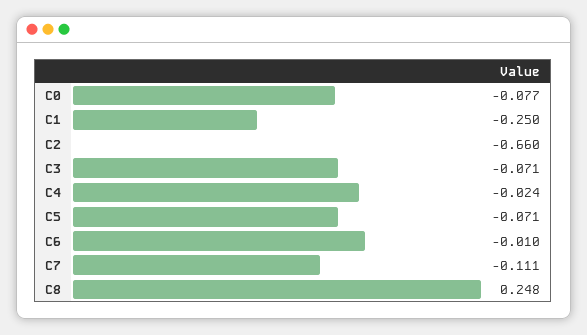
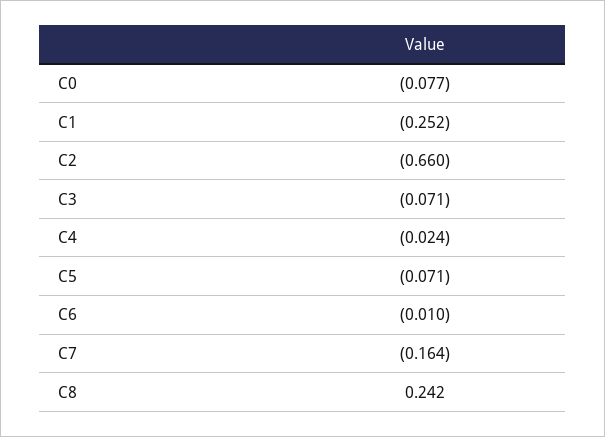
C1: -0.25 -> -0.252
C7: -0.111 -> -0.164
C8: 0.248 -> 0.242

